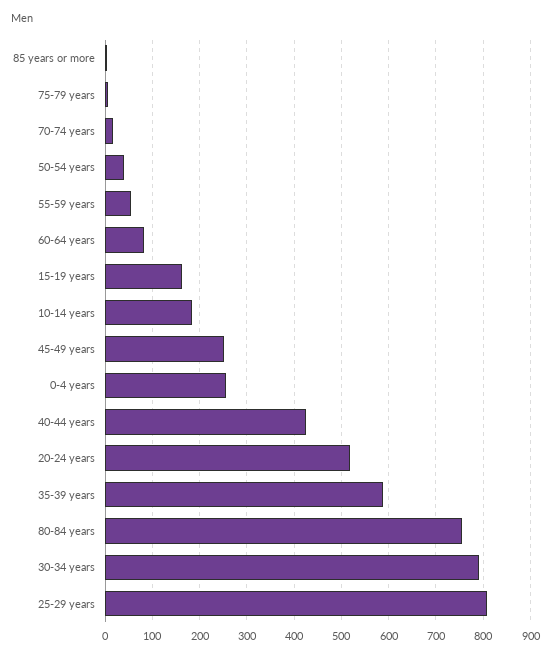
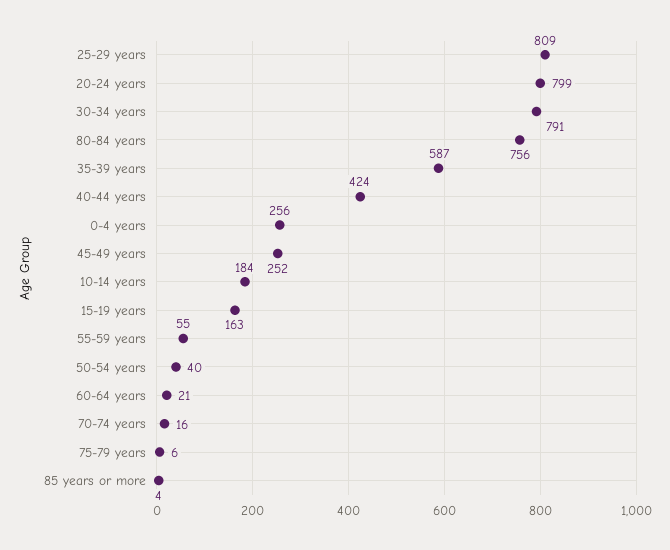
60-64 years: 80 -> 21
20-24 years: 520 -> 799

